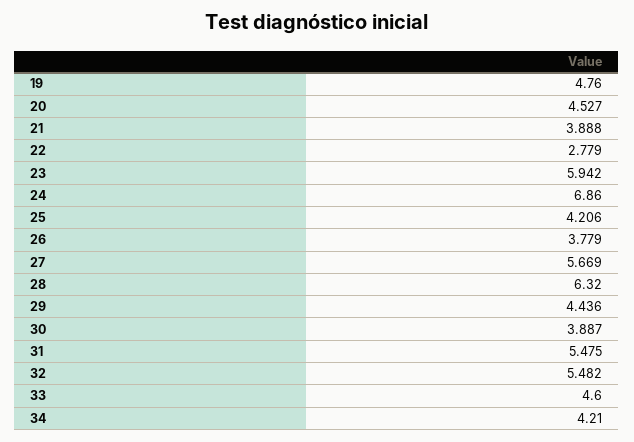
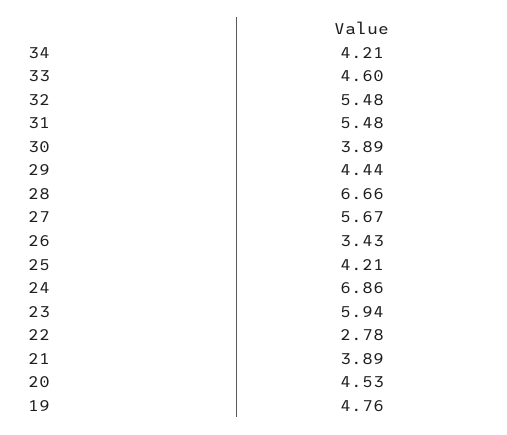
26: 3.779 -> 3.43
28: 6.32 -> 6.66

